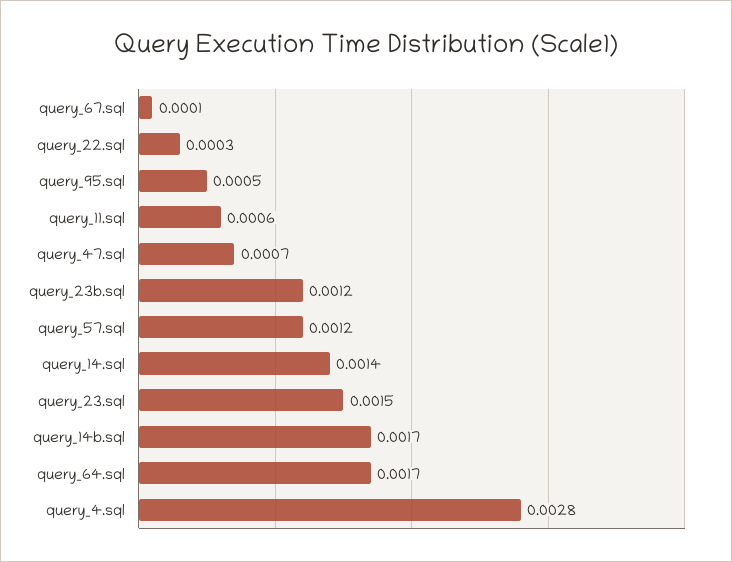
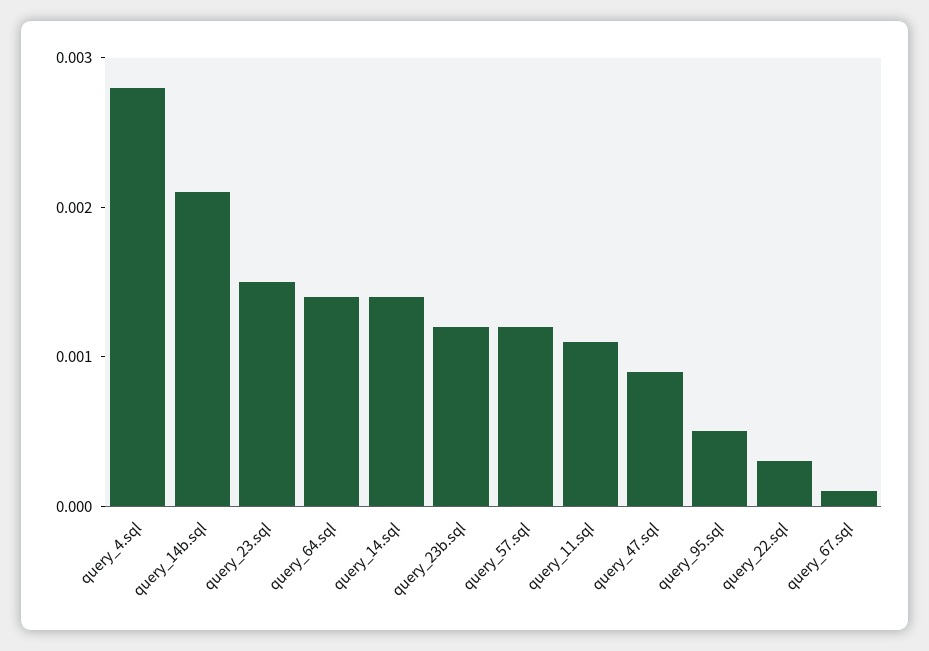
query_11.sql: 0.0006 -> 0.0011
query_47.sql: 0.0007 -> 0.0009
query_14b.sql: 0.0017 -> 0.0021
query_64.sql: 0.0017 -> 0.0014

